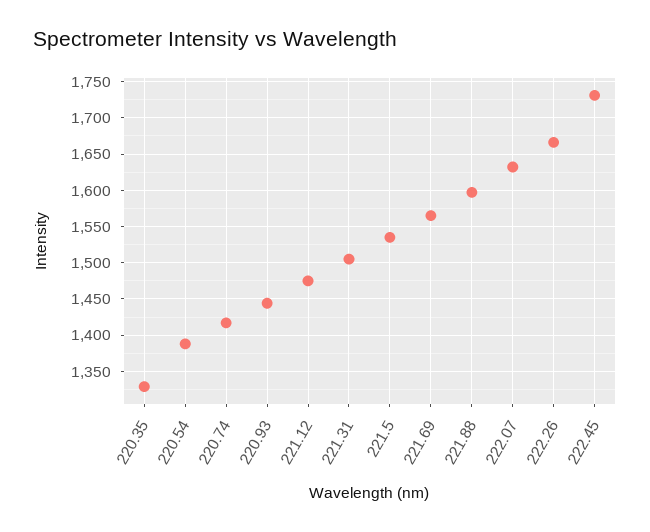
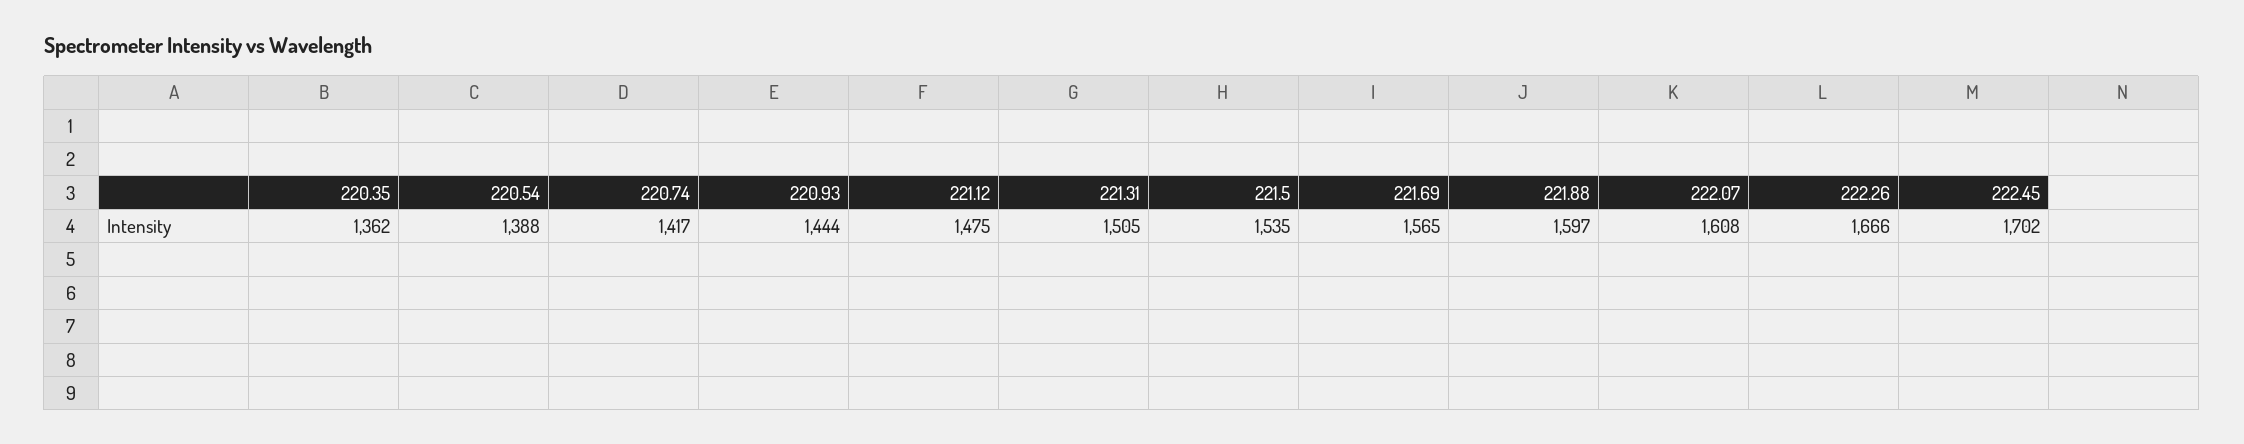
220.35: 1330 -> 1362
222.07: 1630 -> 1608
222.45: 1730 -> 1702

